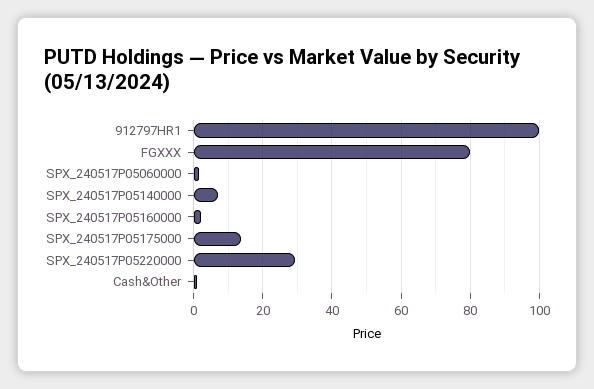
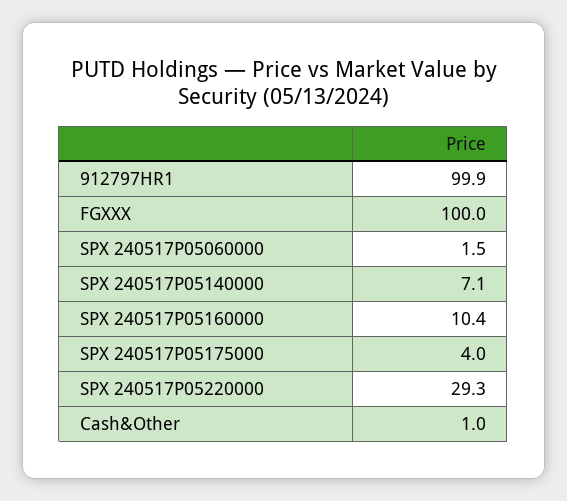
FGXXX: 80 -> 100
SPX_240517P05160000: 2 -> 10.4
SPX_240517P05175000: 14 -> 4

